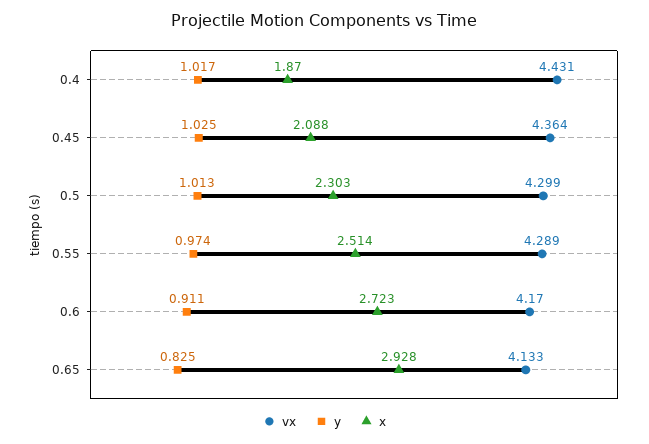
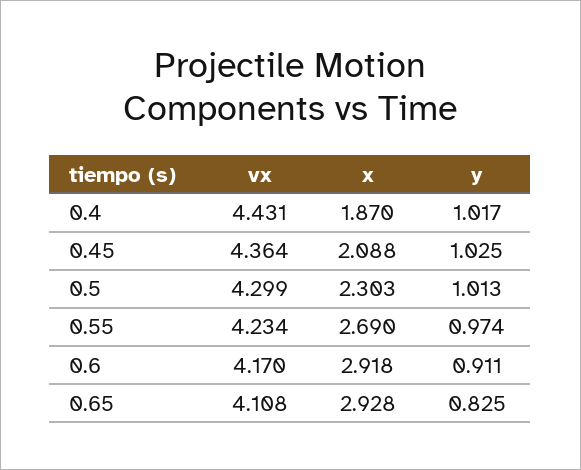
vx, 0.55: 4.289 -> 4.234
x, 0.55: 2.514 -> 2.69
x, 0.6: 2.723 -> 2.918
vx, 0.65: 4.133 -> 4.108

